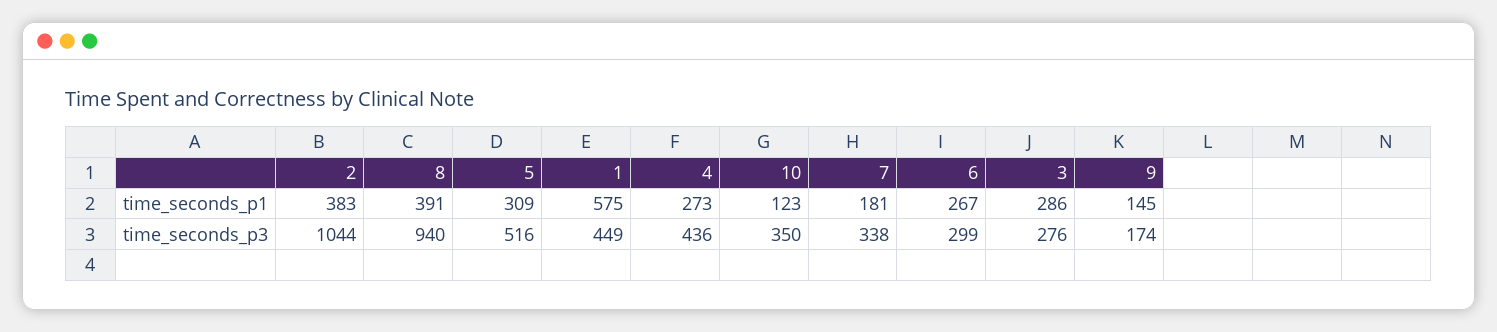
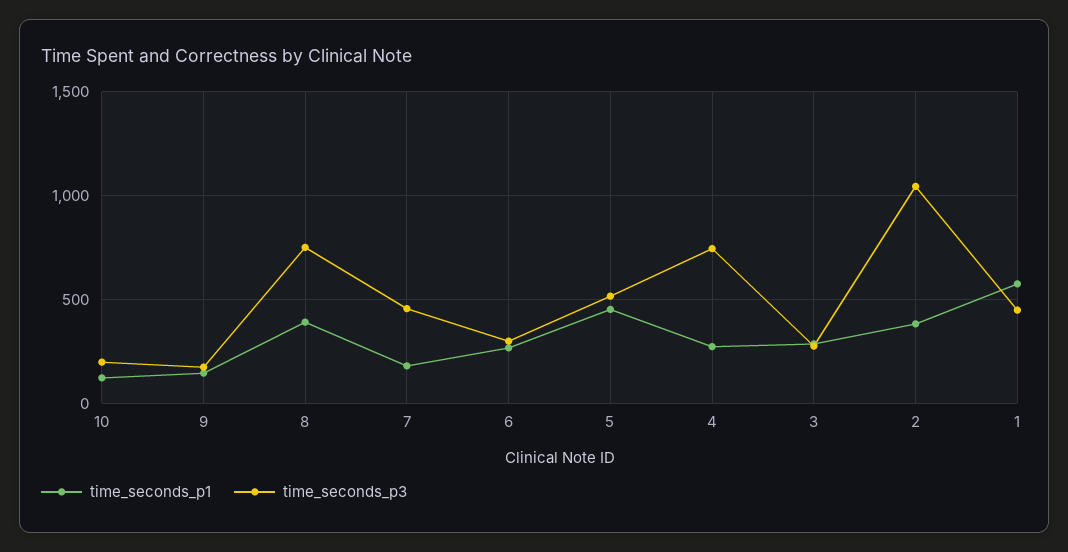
time_seconds_p1, 5: 309 -> 450
time_seconds_p3, 8: 940 -> 750
time_seconds_p3, 4: 436 -> 750
time_seconds_p3, 10: 350 -> 200
time_seconds_p3, 7: 338 -> 450

